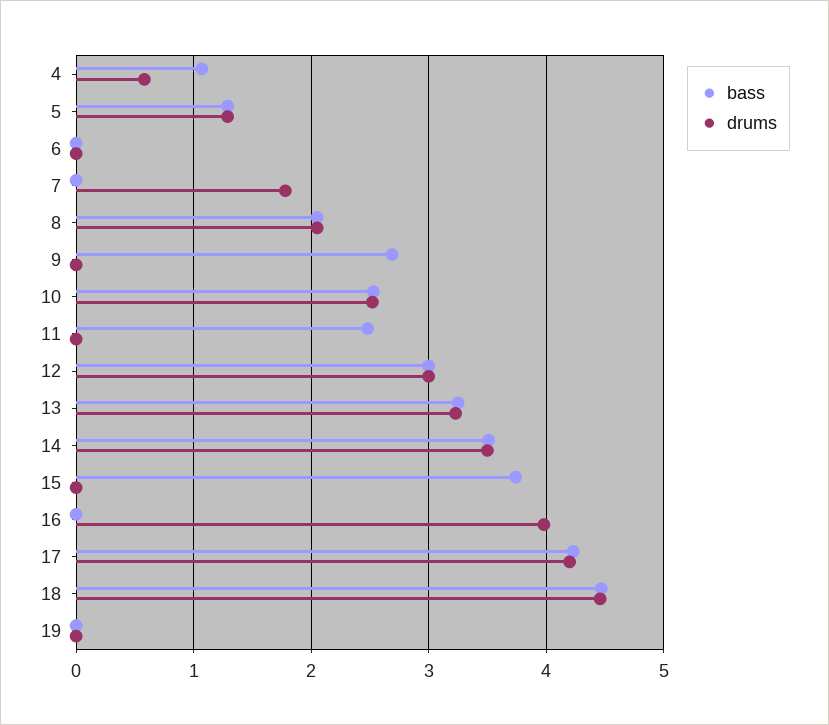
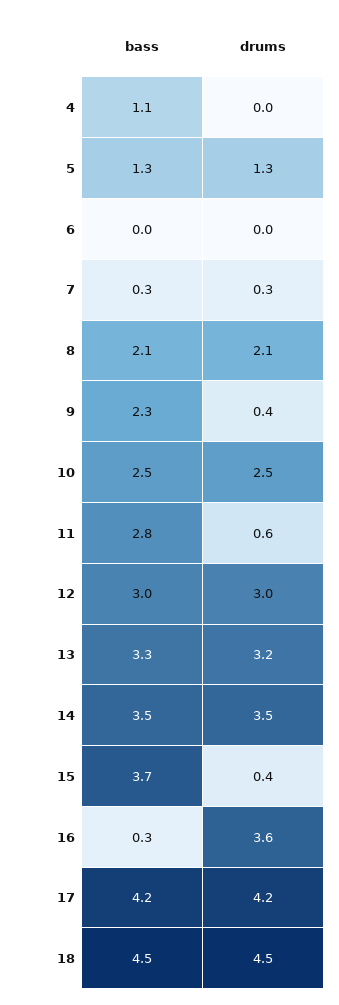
drums, 4: 0.6 -> 0
bass, 7: 0 -> 0.3
drums, 7: 1.8 -> 0.3
bass, 9: 2.7 -> 2.3
drums, 9: 0 -> 0.4
bass, 11: 2.5 -> 2.8
drums, 11: 0 -> 0.6
drums, 15: 0 -> 0.4
bass, 16: 0 -> 0.3
drums, 16: 4 -> 3.6
bass, 19: 0 -> none
drums, 19: 0 -> none

